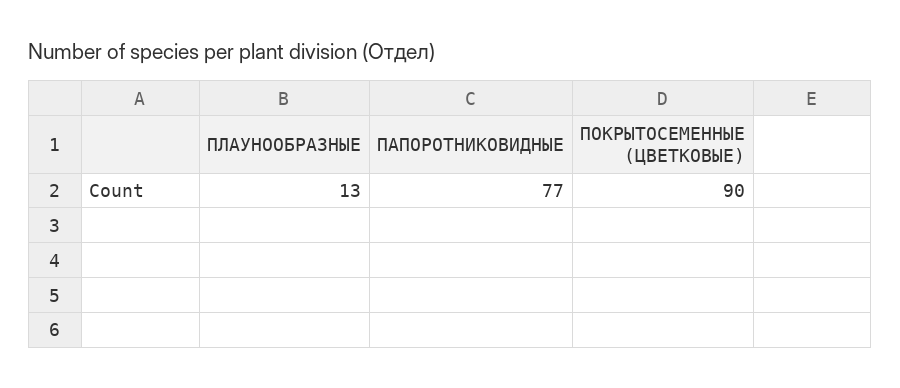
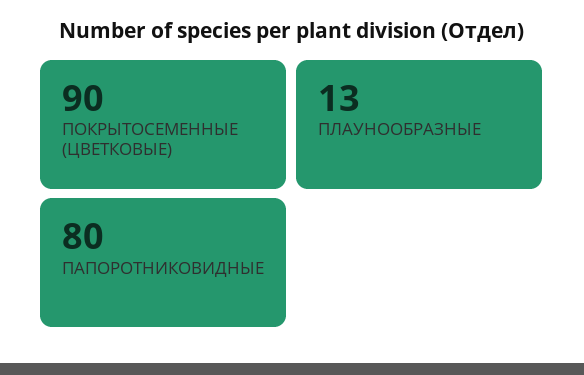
ПАПОРОТНИКОВИДНЫЕ: 77 -> 80

